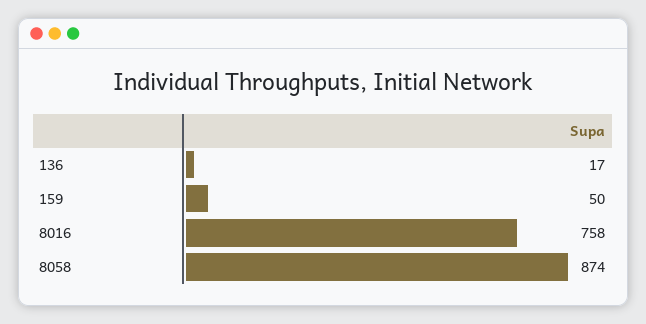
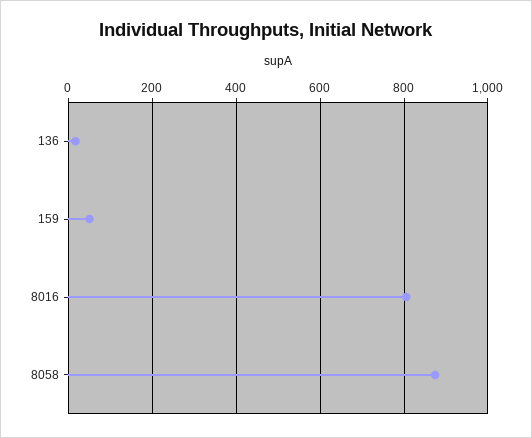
8016: 758 -> 800

